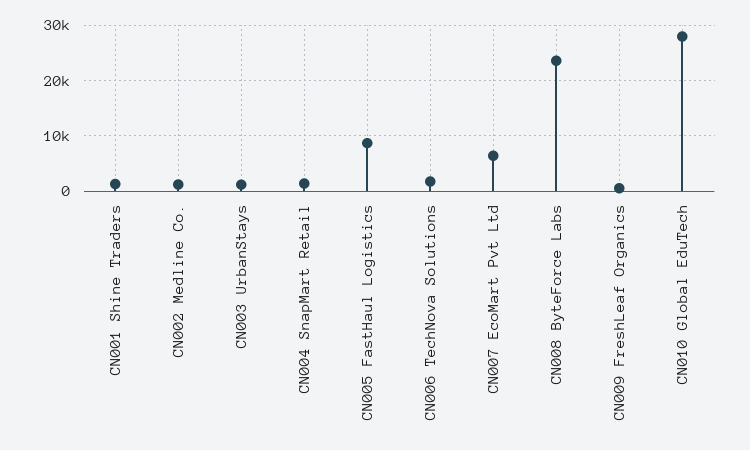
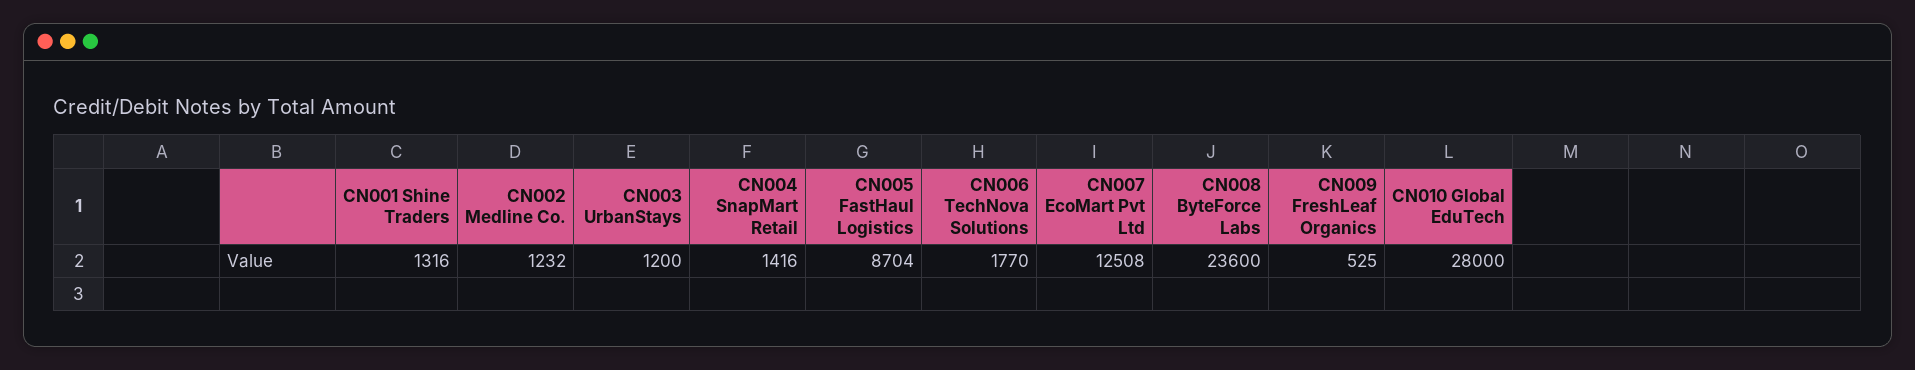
CN007 EcoMart Pvt Ltd: 6000 -> 12508

